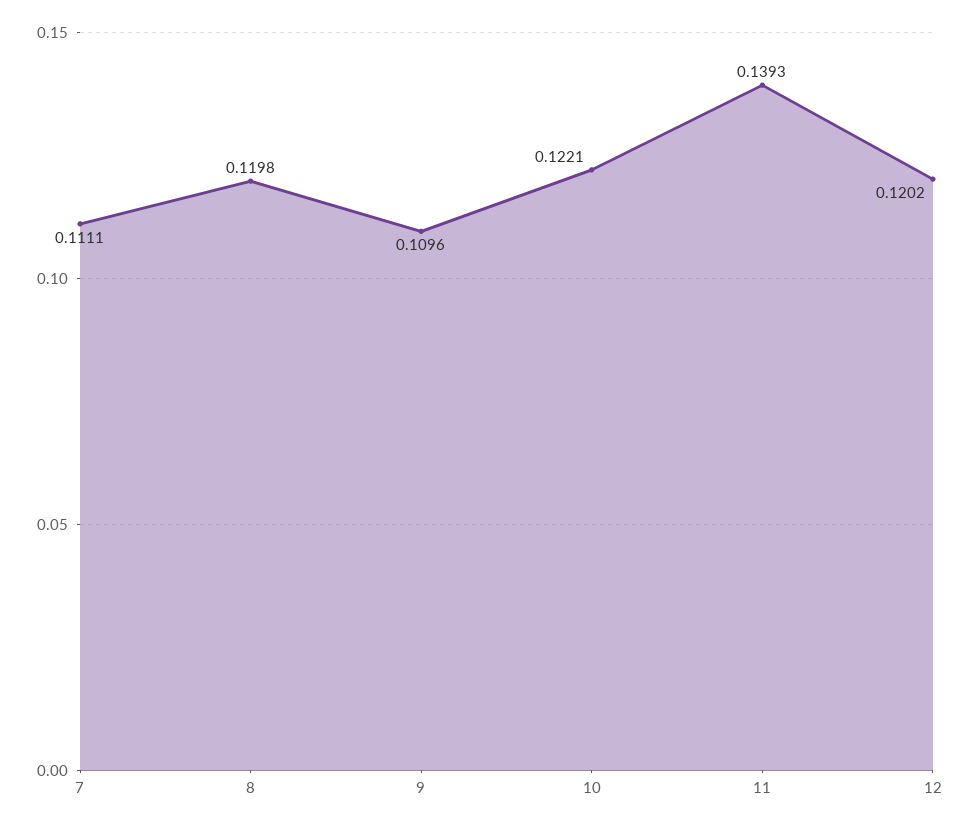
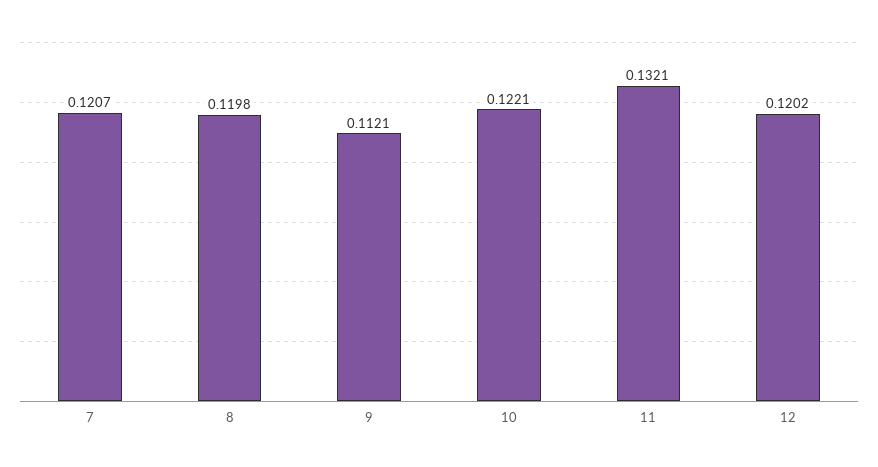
7: 0.1111 -> 0.1207
9: 0.1096 -> 0.1121
11: 0.1393 -> 0.1321

